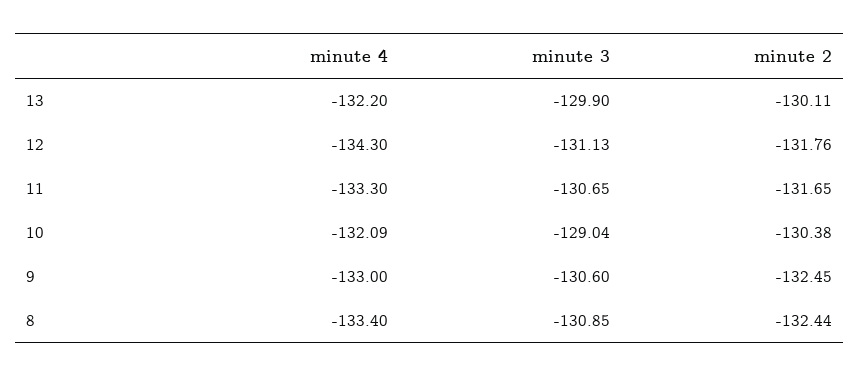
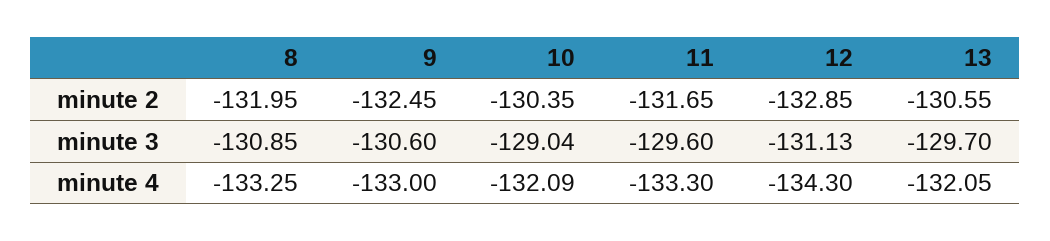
minute 4, 13: -132.2 -> -132.05
minute 3, 13: -129.9 -> -129.7
minute 2, 13: -130.11 -> -130.55
minute 2, 12: -131.76 -> -132.85
minute 3, 11: -130.65 -> -129.6
minute 2, 10: -130.38 -> -130.35
minute 4, 8: -133.4 -> -133.25
minute 2, 8: -132.44 -> -131.95

